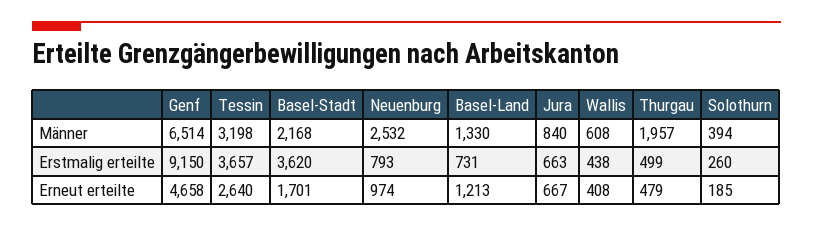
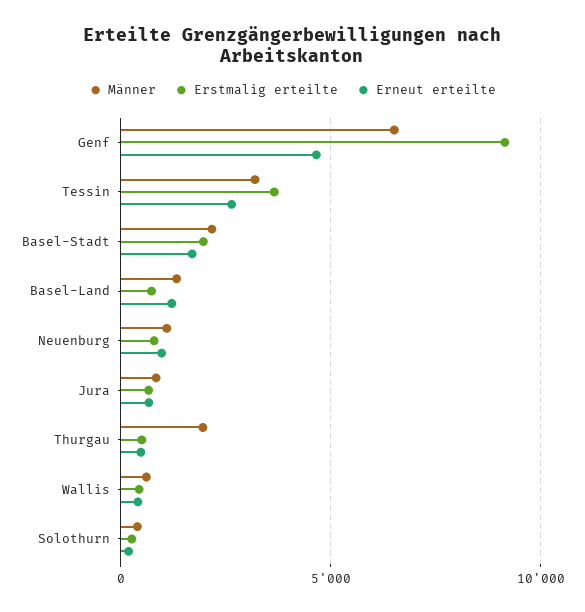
Männer, Neuenburg: 2532 -> 1000
Erstmalig erteilte, Basel-Stadt: 3620 -> 2000

